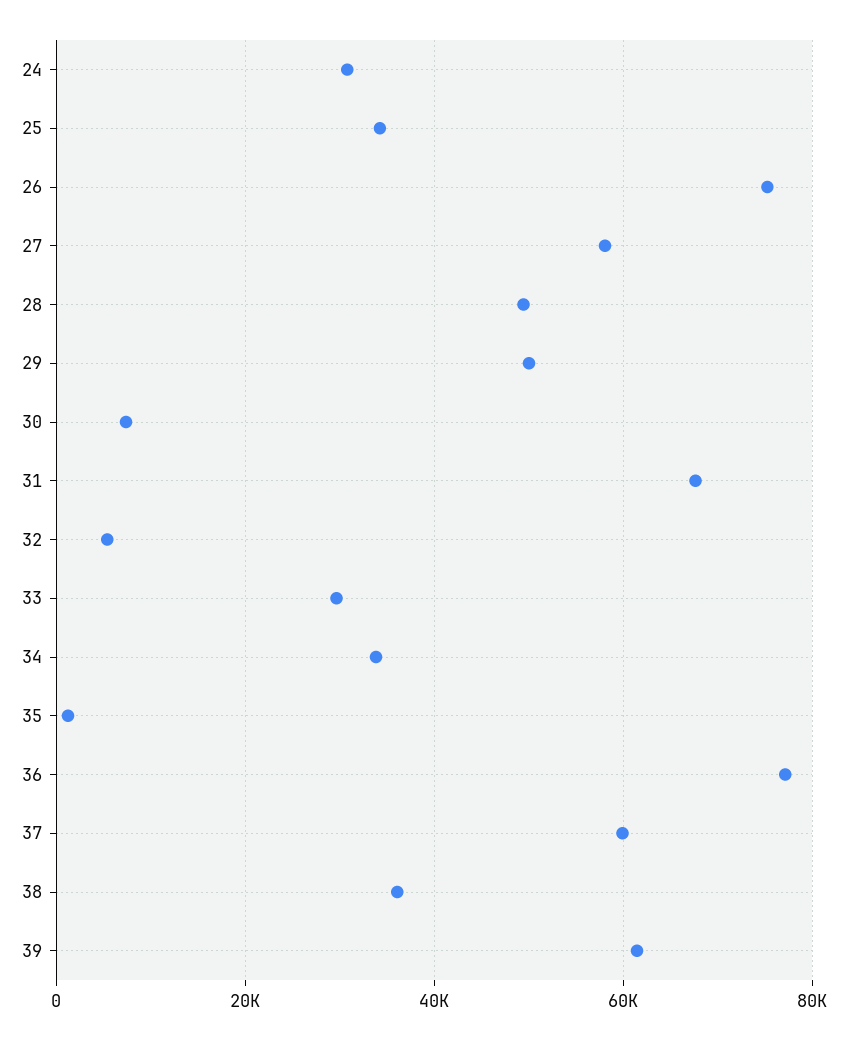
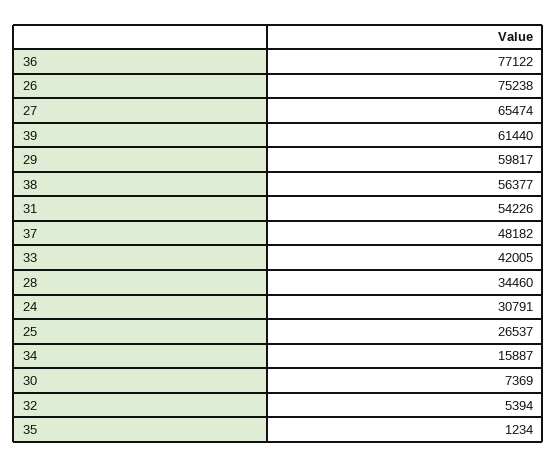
25: 34000 -> 26537
27: 58000 -> 65474
28: 50000 -> 34460
29: 50000 -> 59817
31: 68000 -> 54226
33: 30000 -> 42005
34: 34000 -> 15887
37: 60000 -> 48182
38: 36000 -> 56377

